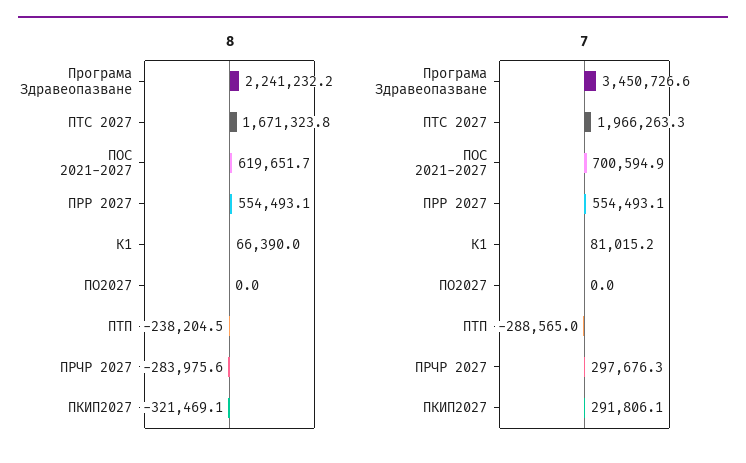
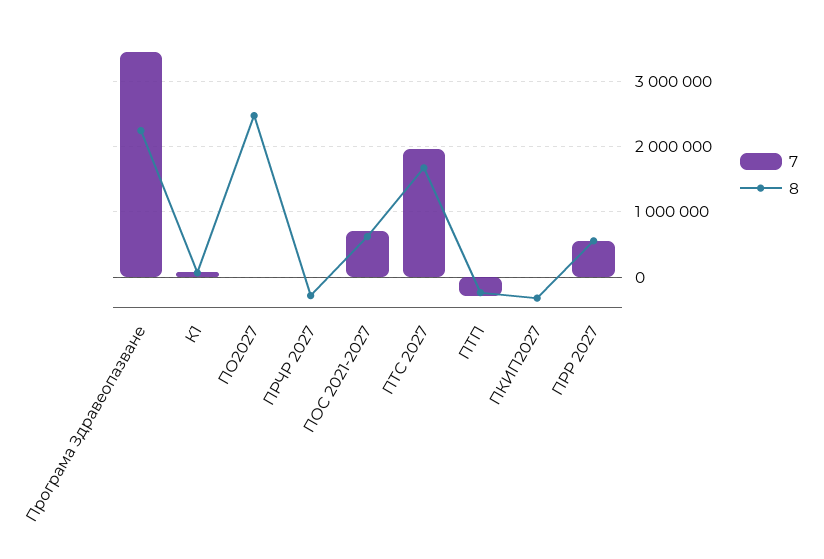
8, ПО2027: 0 -> 2500000
7, ПРЧР 2027: 297676.3 -> 0
7, ПКИП2027: 291806.1 -> 0

